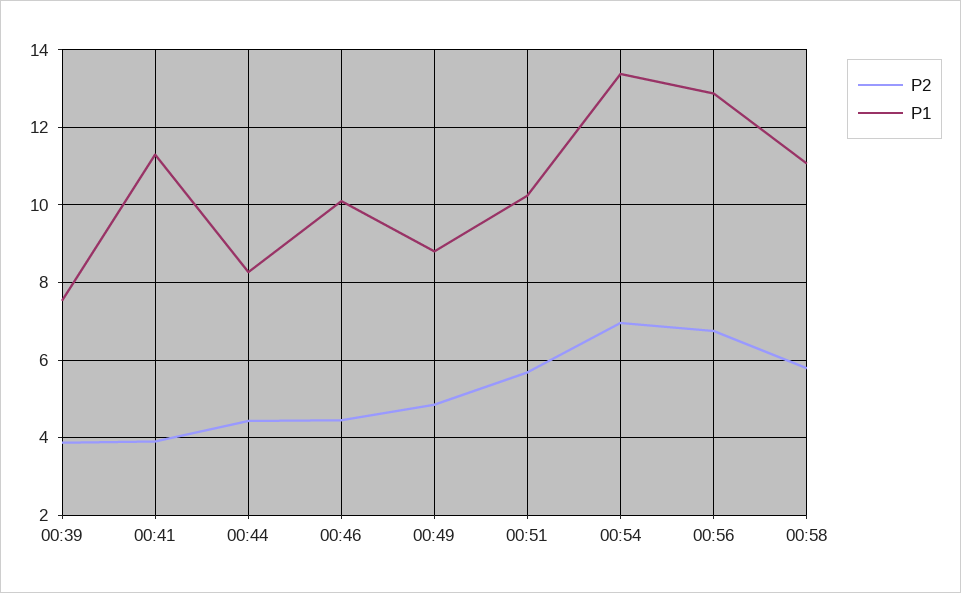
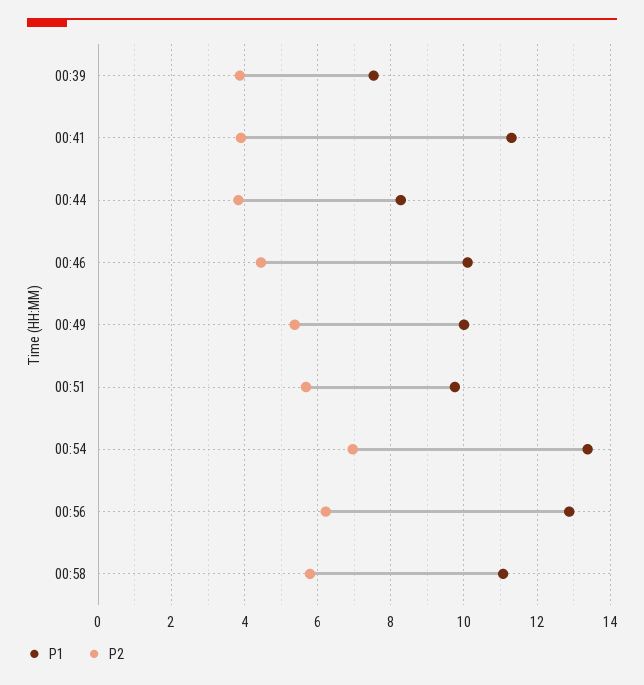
P2, 00:44: 4.4 -> 3.8
P2, 00:49: 4.8 -> 5.4
P1, 00:49: 8.8 -> 10
P1, 00:51: 10.2 -> 9.8
P2, 00:56: 6.8 -> 6.2

